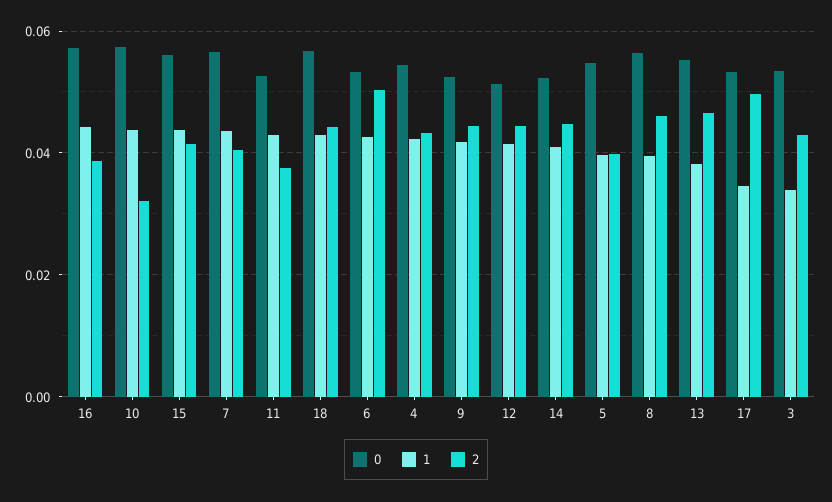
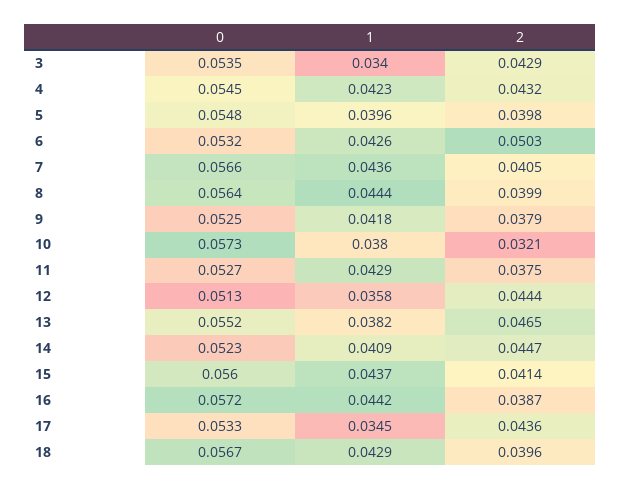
1, 10: 0.044 -> 0.038
2, 18: 0.044 -> 0.0396
2, 9: 0.044 -> 0.0379
1, 12: 0.042 -> 0.0358
1, 8: 0.04 -> 0.0444
2, 8: 0.046 -> 0.0399
2, 17: 0.05 -> 0.0436

